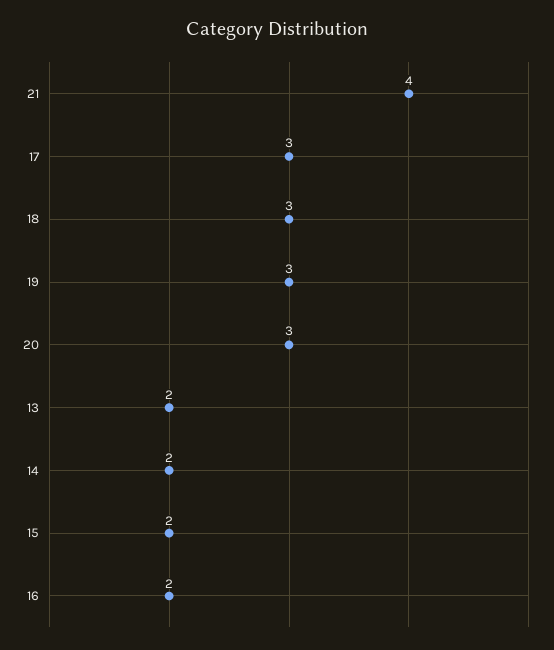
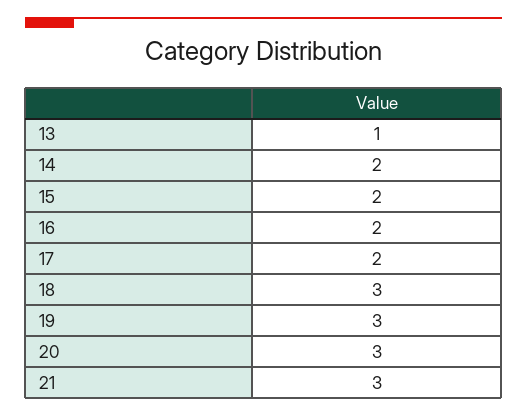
21: 4 -> 3
17: 3 -> 2
13: 2 -> 1

